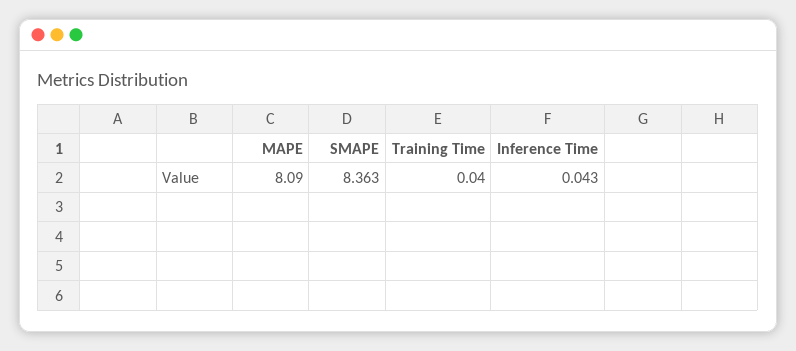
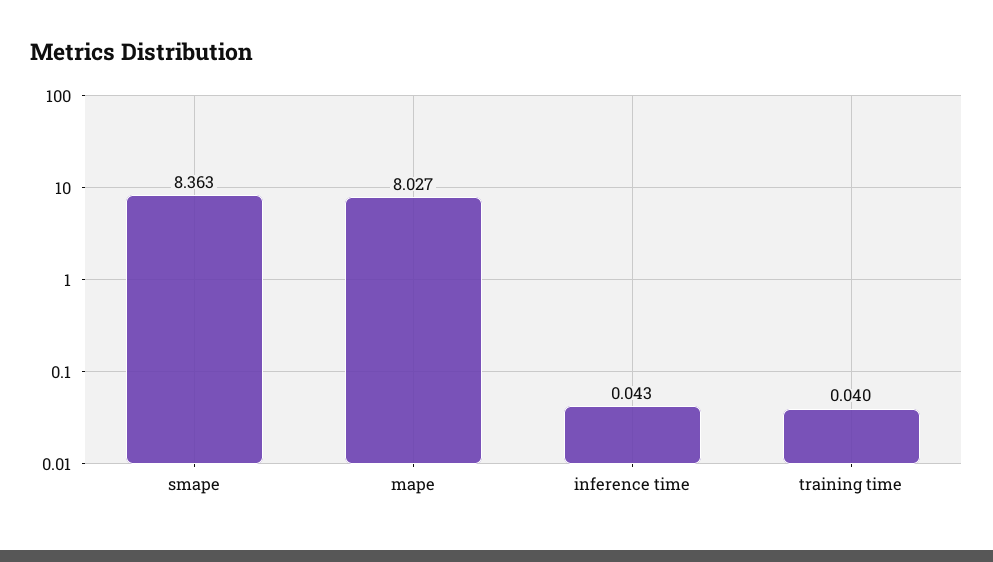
MAPE: 8.09 -> 8.027

